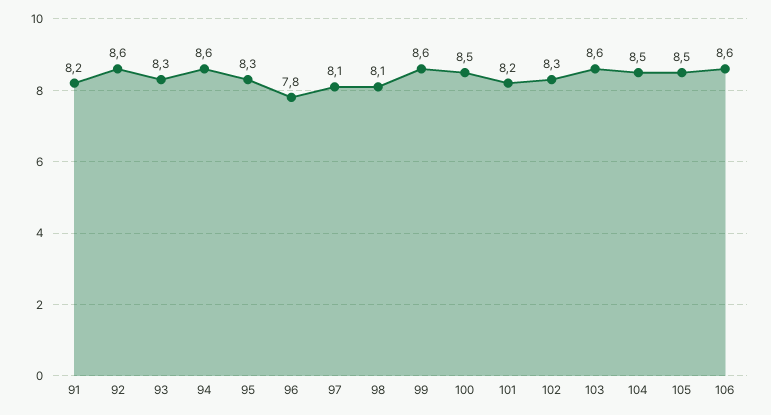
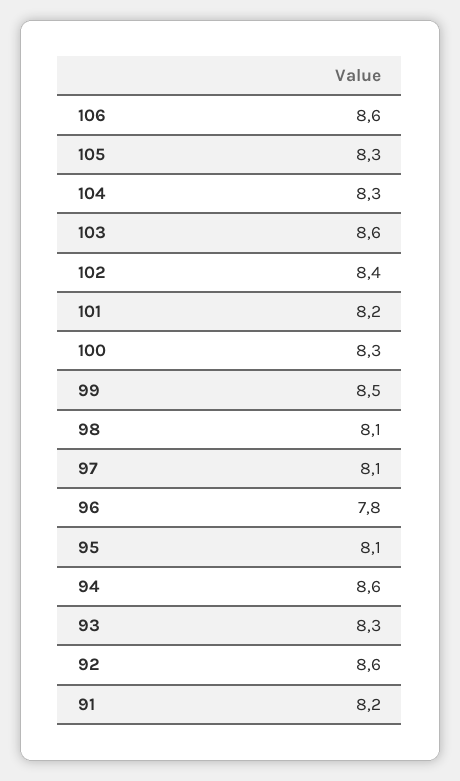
95: 8.3 -> 8.1
99: 8.6 -> 8.5
100: 8.5 -> 8.3
102: 8.3 -> 8.4
104: 8.5 -> 8.3
105: 8.5 -> 8.3

